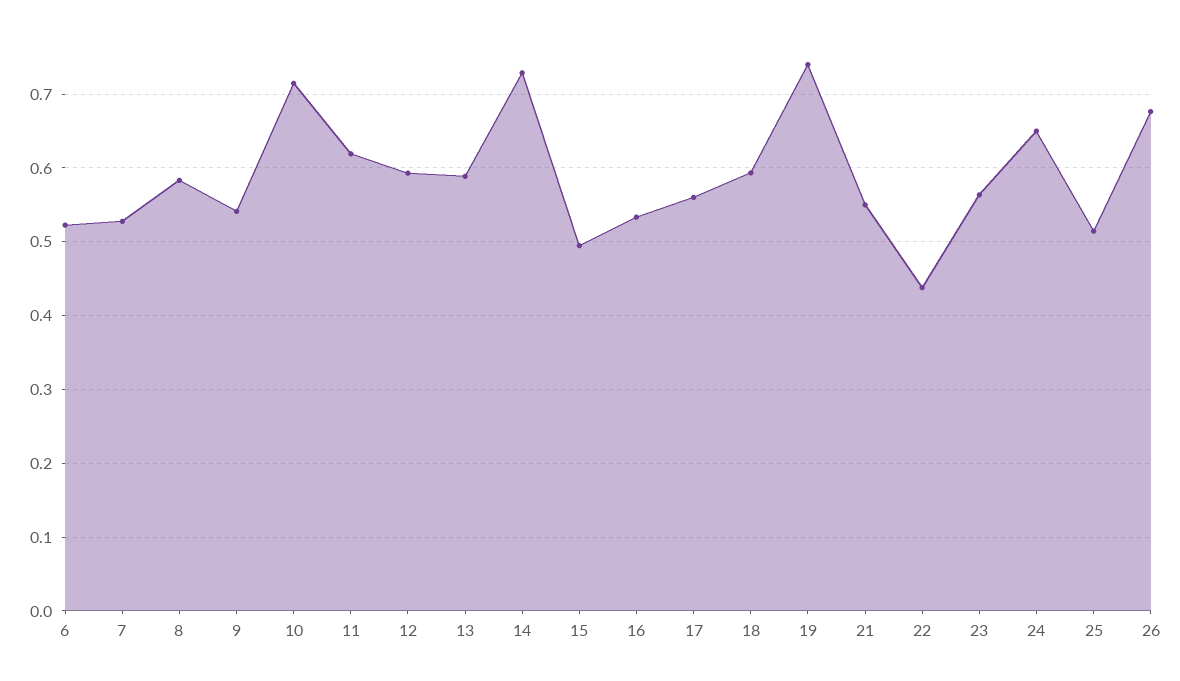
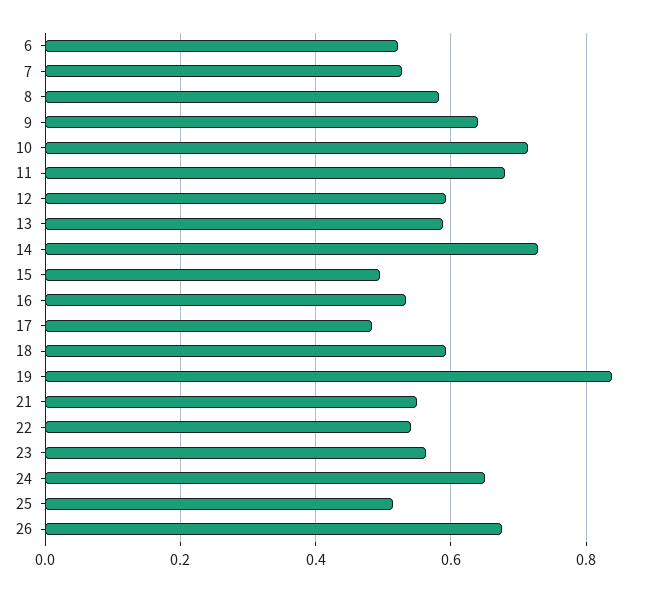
9: 0.54 -> 0.64
11: 0.62 -> 0.68
17: 0.56 -> 0.48
19: 0.74 -> 0.84
22: 0.44 -> 0.54

